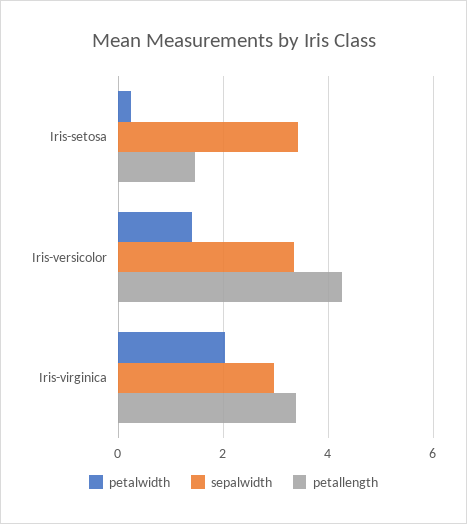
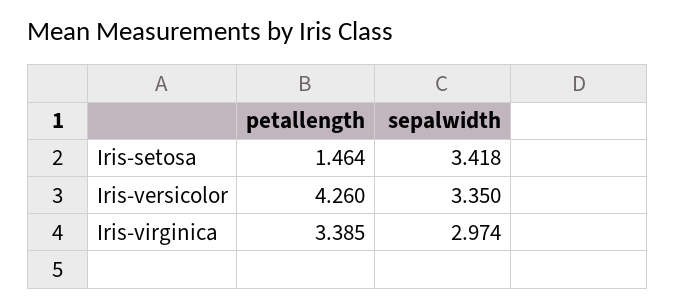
petalwidth, Iris-setosa: 0.2 -> none
petalwidth, Iris-versicolor: 1.4 -> none
petalwidth, Iris-virginica: 2 -> none

